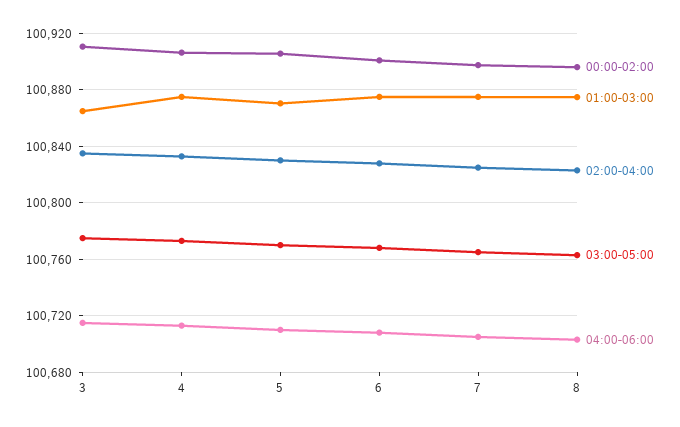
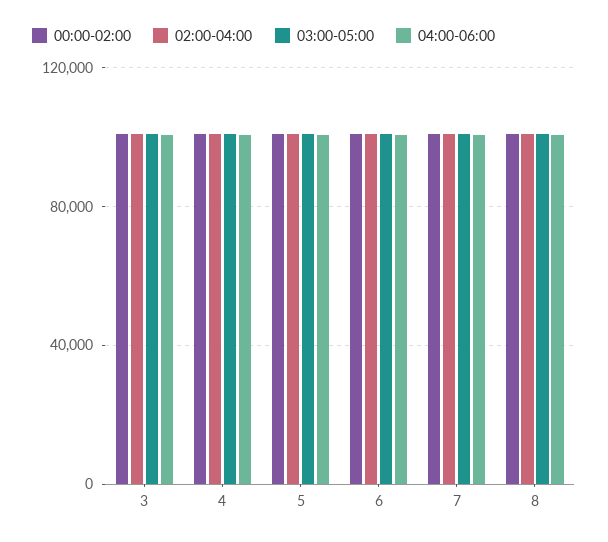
01:00-03:00, 3: 100865 -> none
01:00-03:00, 4: 100875 -> none
01:00-03:00, 5: 100870 -> none
01:00-03:00, 6: 100875 -> none
01:00-03:00, 7: 100875 -> none
01:00-03:00, 8: 100875 -> none

